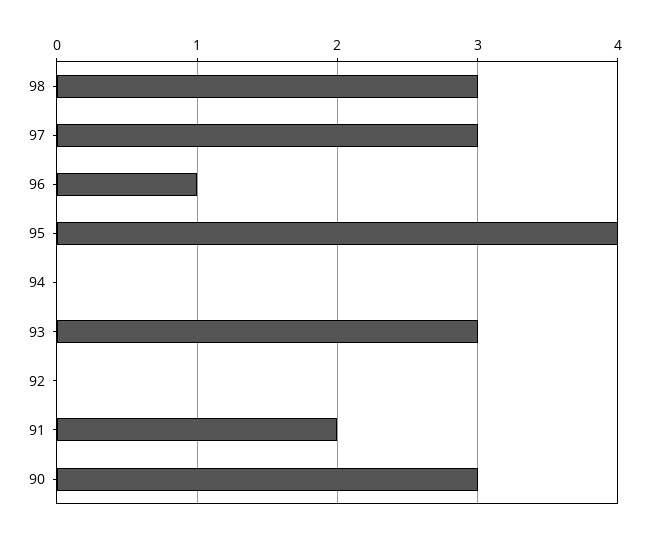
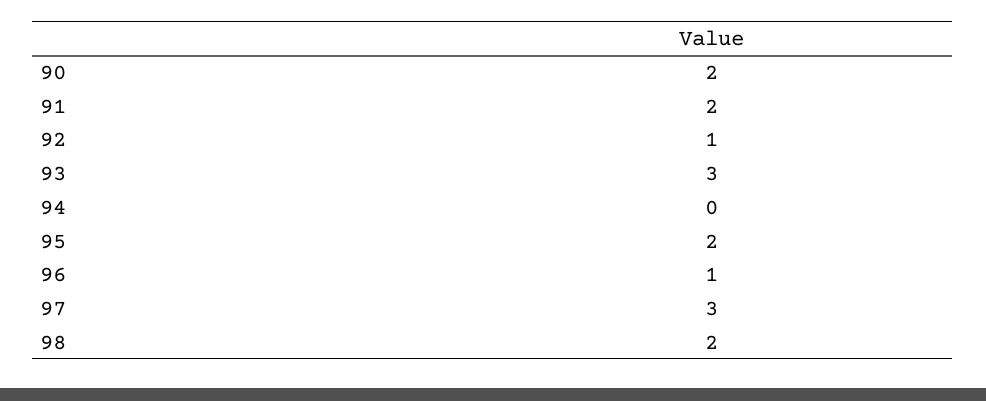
98: 3 -> 2
95: 4 -> 2
92: 0 -> 1
90: 3 -> 2

